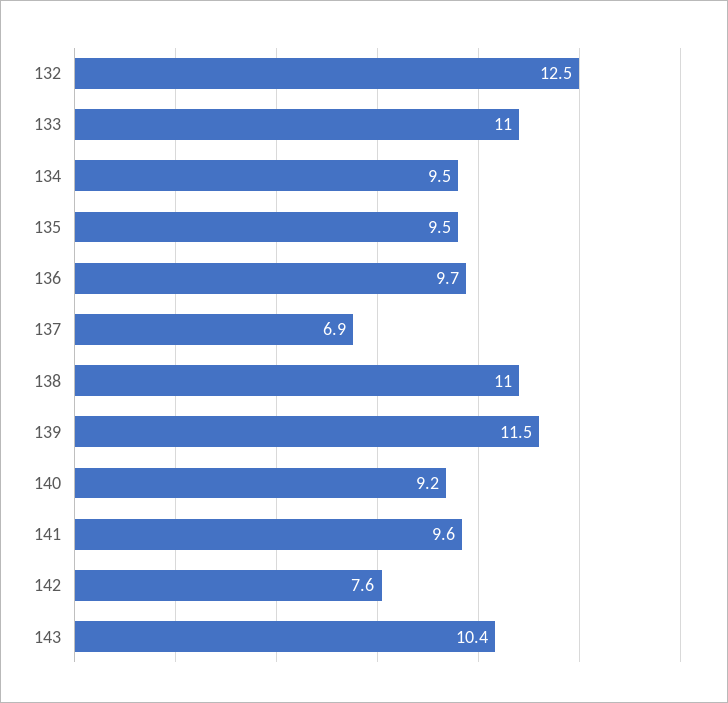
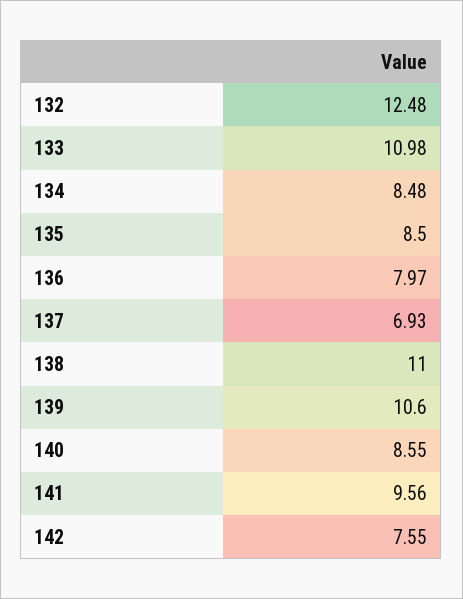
134: 9.5 -> 8.48
135: 9.5 -> 8.5
136: 9.7 -> 7.97
139: 11.5 -> 10.6
140: 9.2 -> 8.55
143: 10.4 -> none

